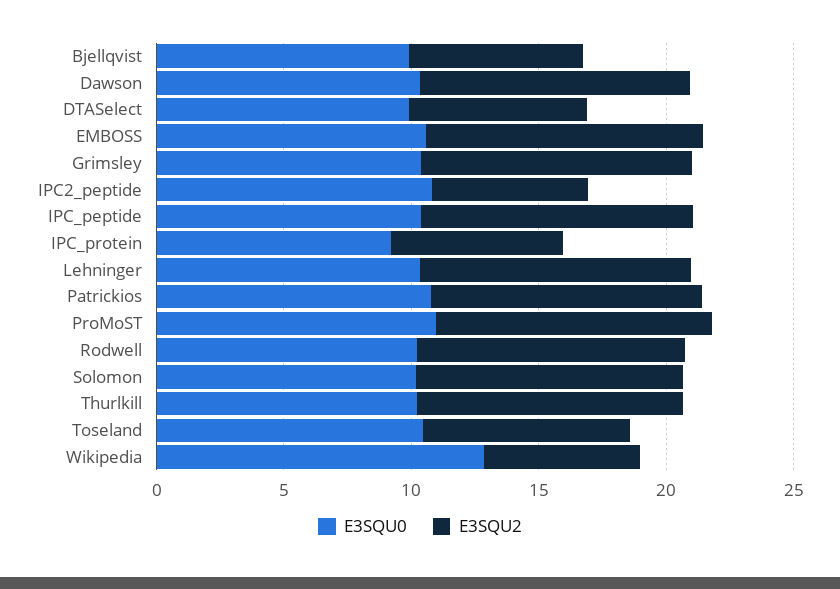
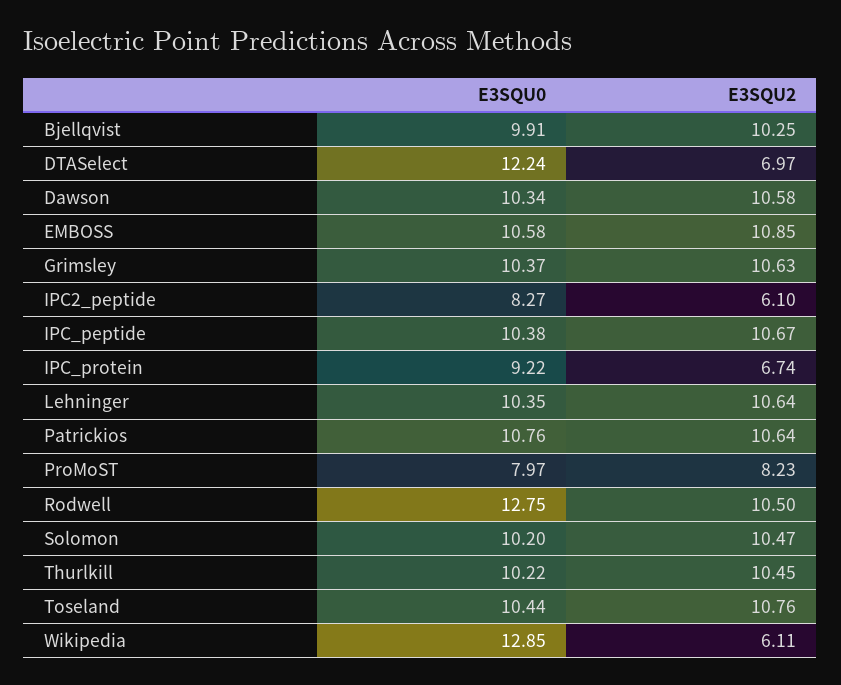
E3SQU2, Bjellqvist: 7 -> 10.25
E3SQU0, DTASelect: 10 -> 12.24
E3SQU0, IPC2_peptide: 11 -> 8.27
E3SQU0, ProMoST: 11 -> 7.97
E3SQU2, ProMoST: 11 -> 8.23
E3SQU0, Rodwell: 10 -> 12.75
E3SQU2, Toseland: 8 -> 10.76

